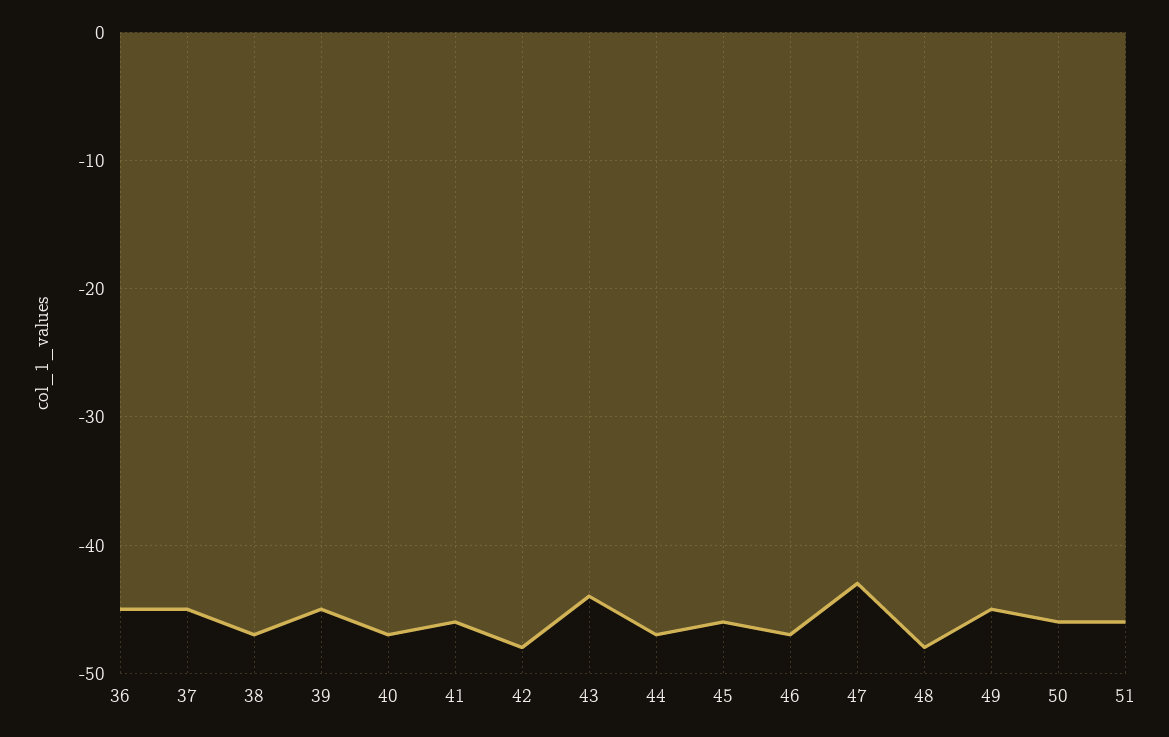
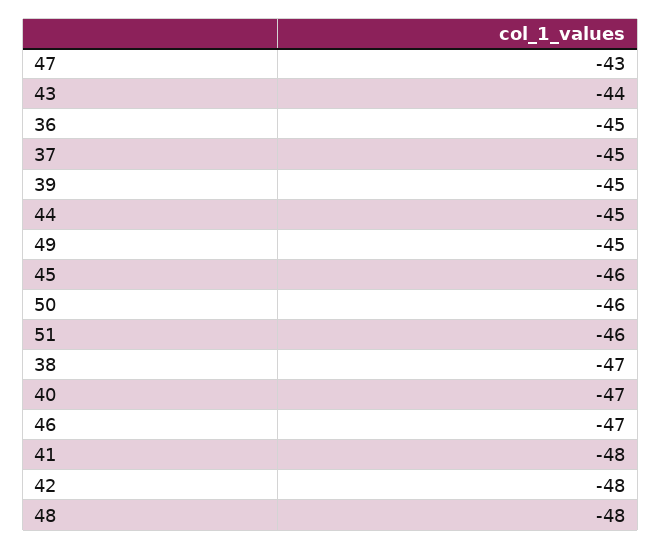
41: -46 -> -48
44: -47 -> -45

